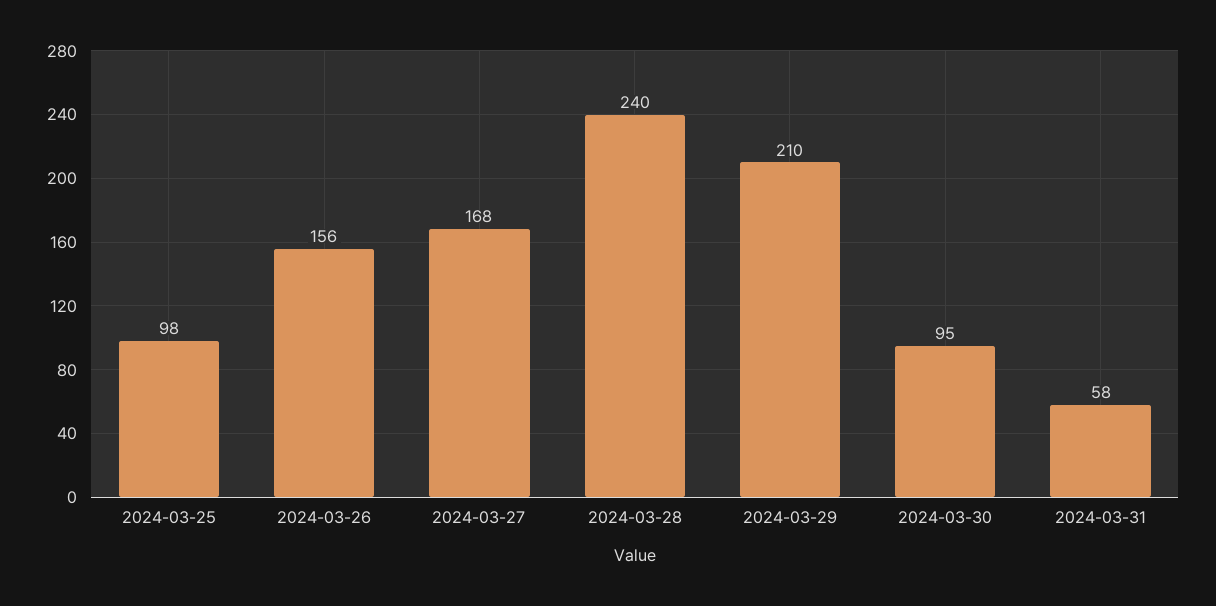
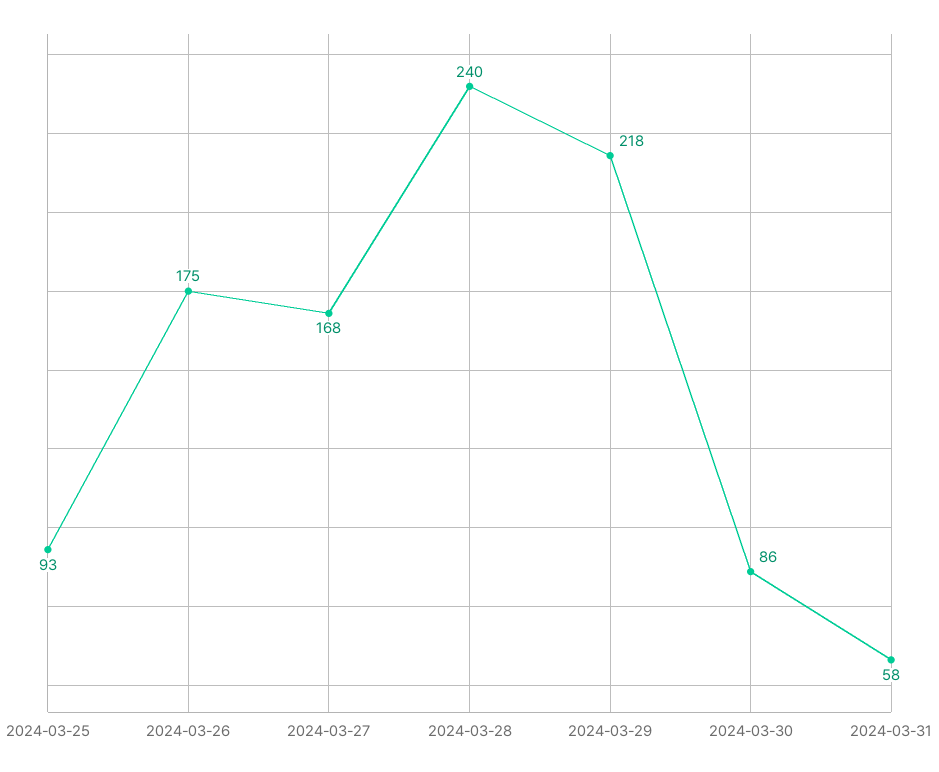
2024-03-25: 98 -> 93
2024-03-26: 156 -> 175
2024-03-29: 210 -> 218
2024-03-30: 95 -> 86

